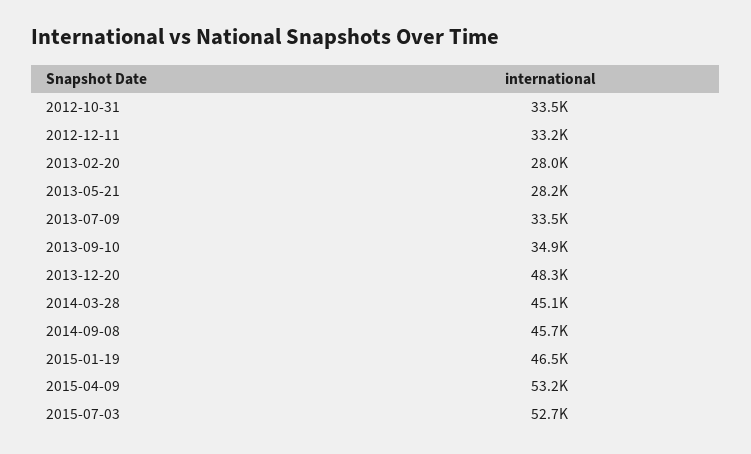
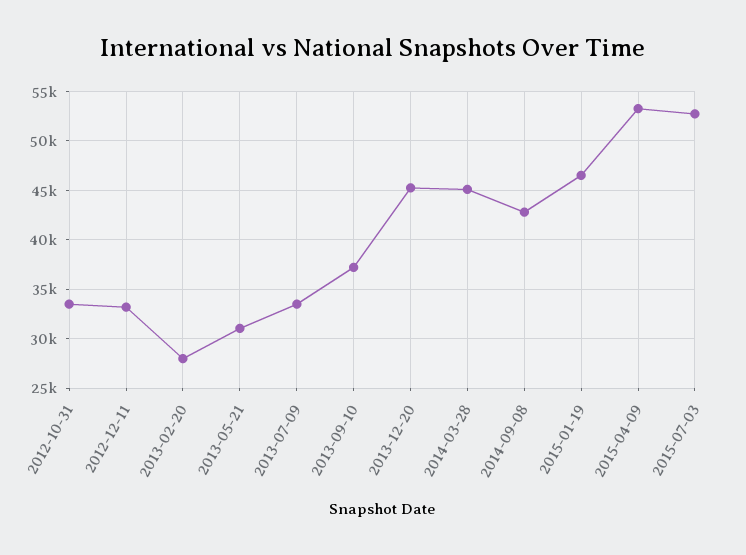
2013-05-21: 28200 -> 31000
2013-09-10: 34900 -> 37000
2013-12-20: 48300 -> 45000
2014-09-08: 45700 -> 43000

